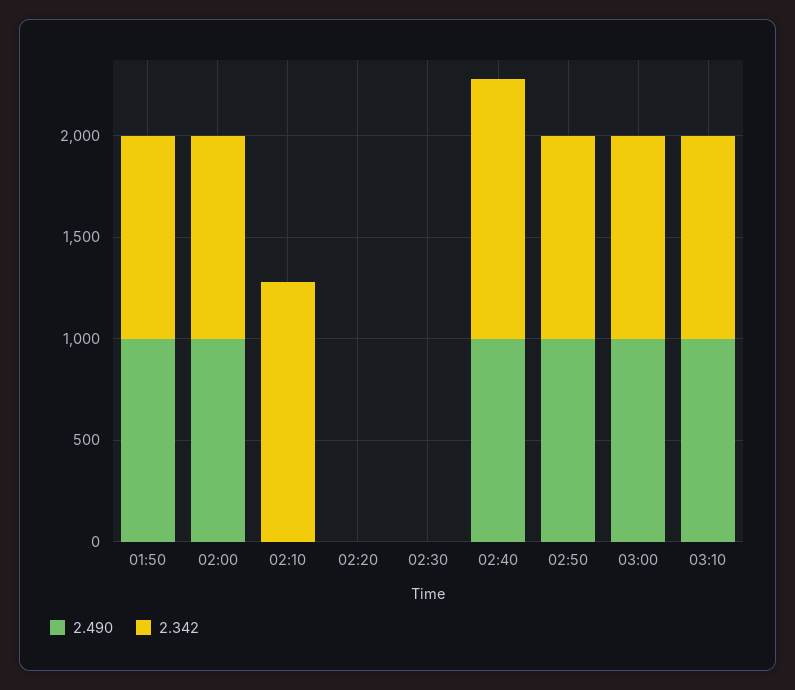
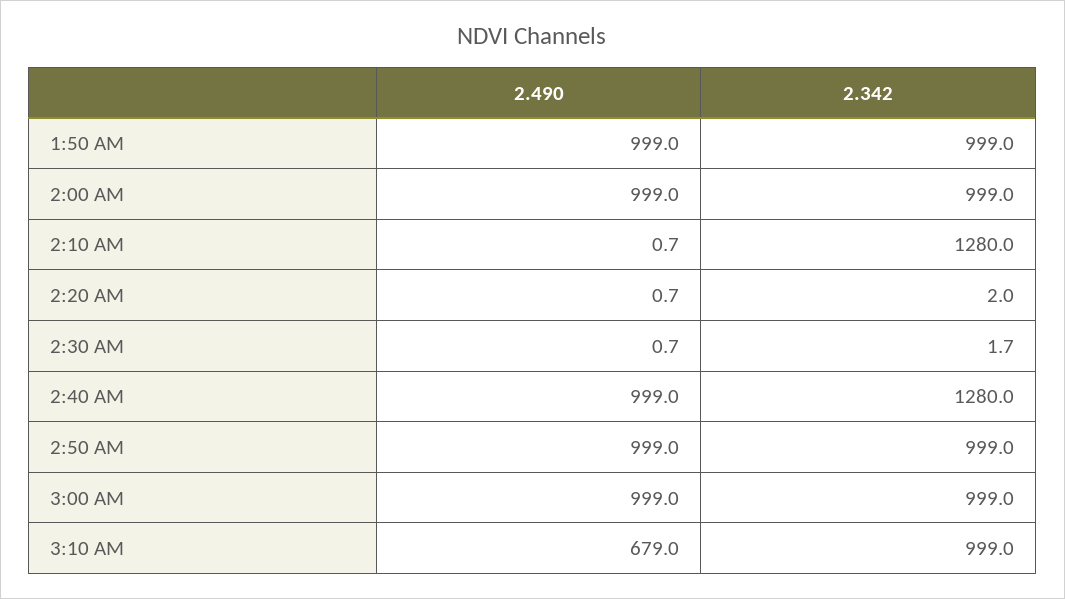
2.490, 03:10: 1000 -> 679

